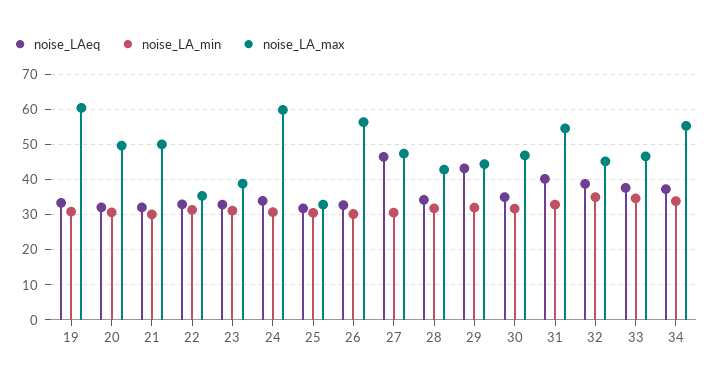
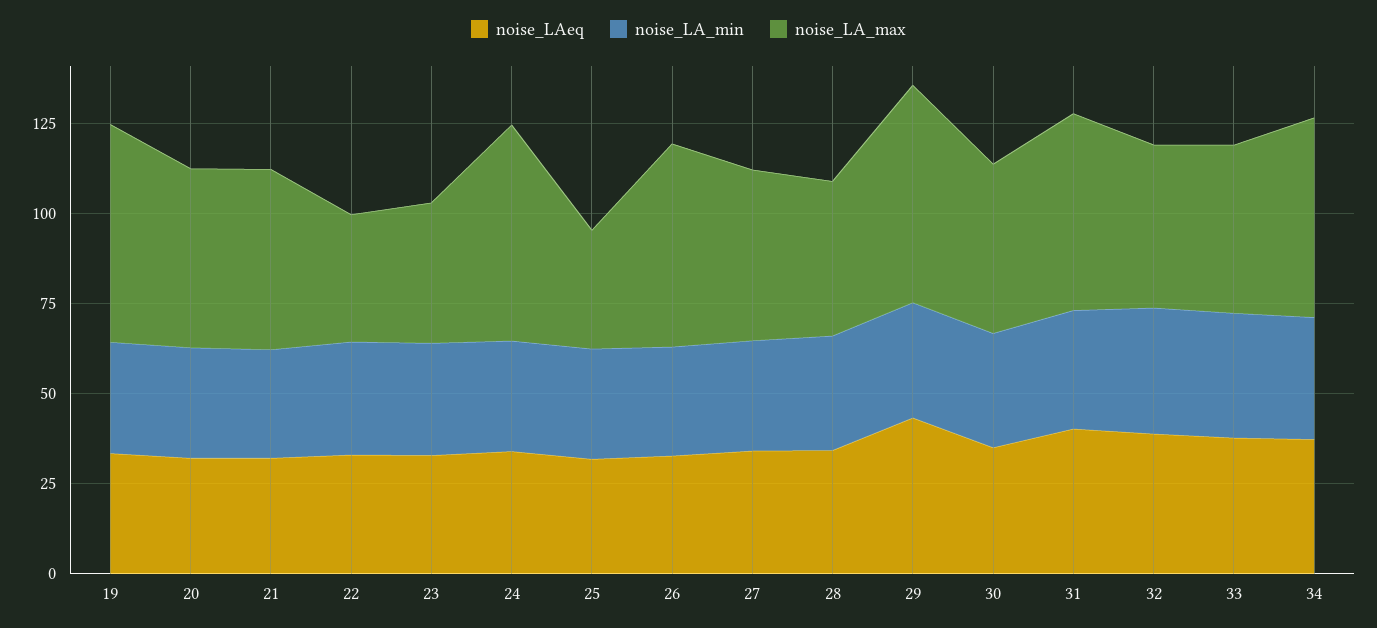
noise_LAeq, 27: 46 -> 35
noise_LA_max, 29: 44 -> 60

